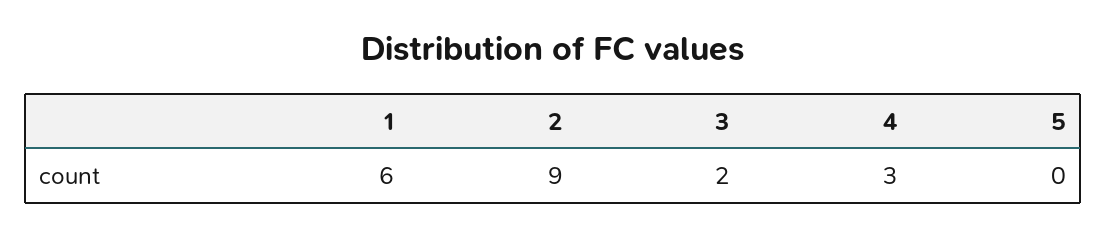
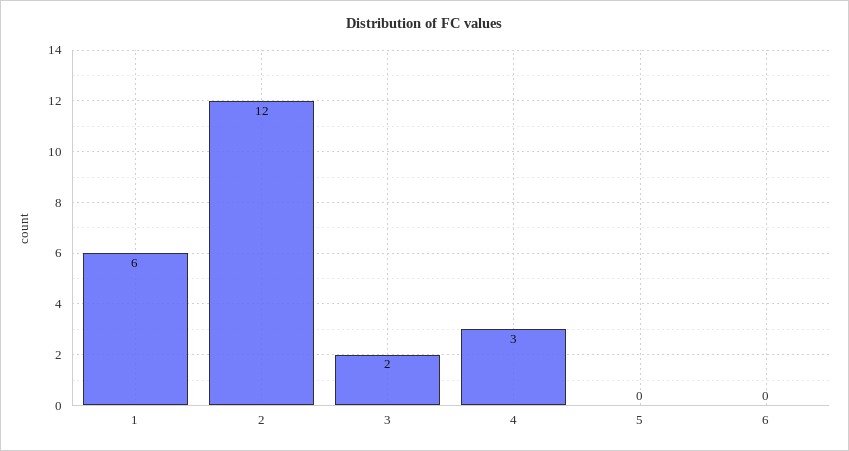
2: 9 -> 12
6: none -> 0

